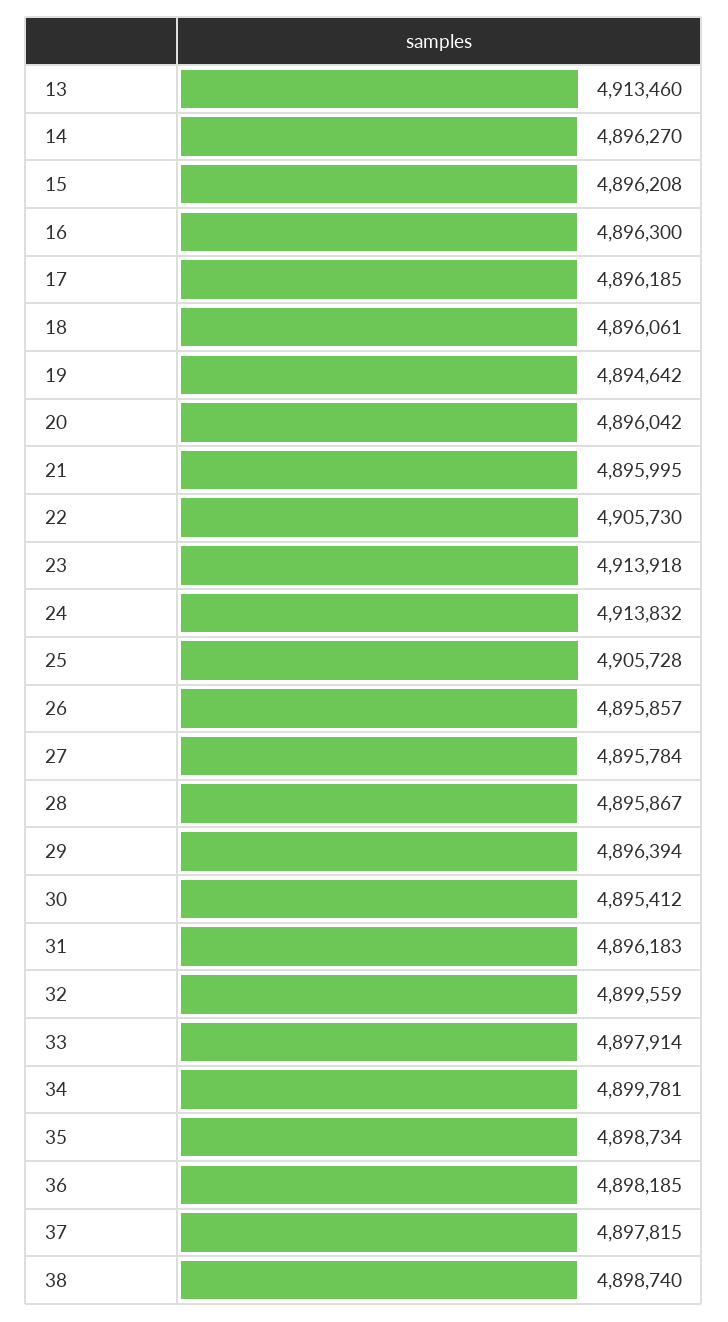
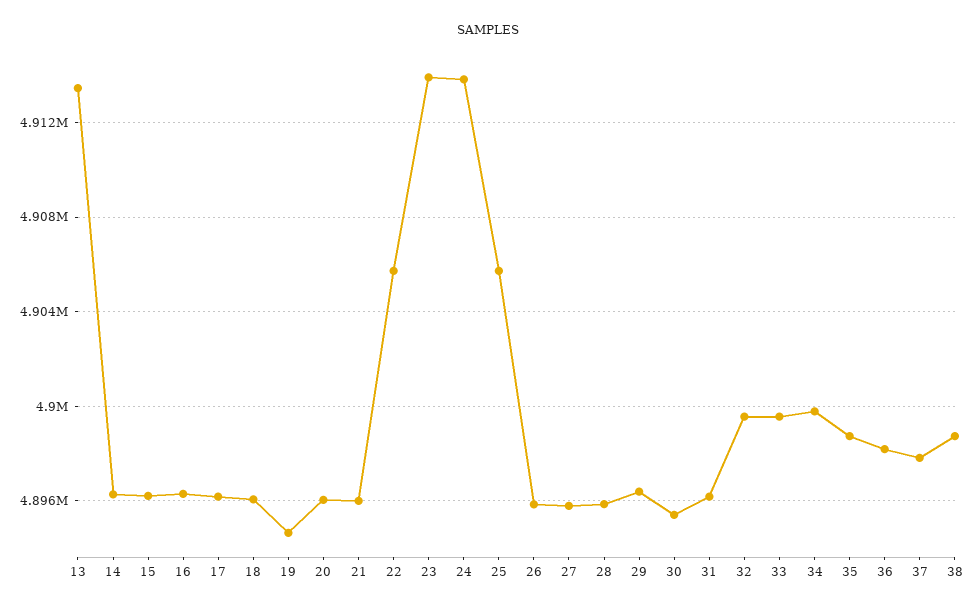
33: 4897914 -> 4899500

